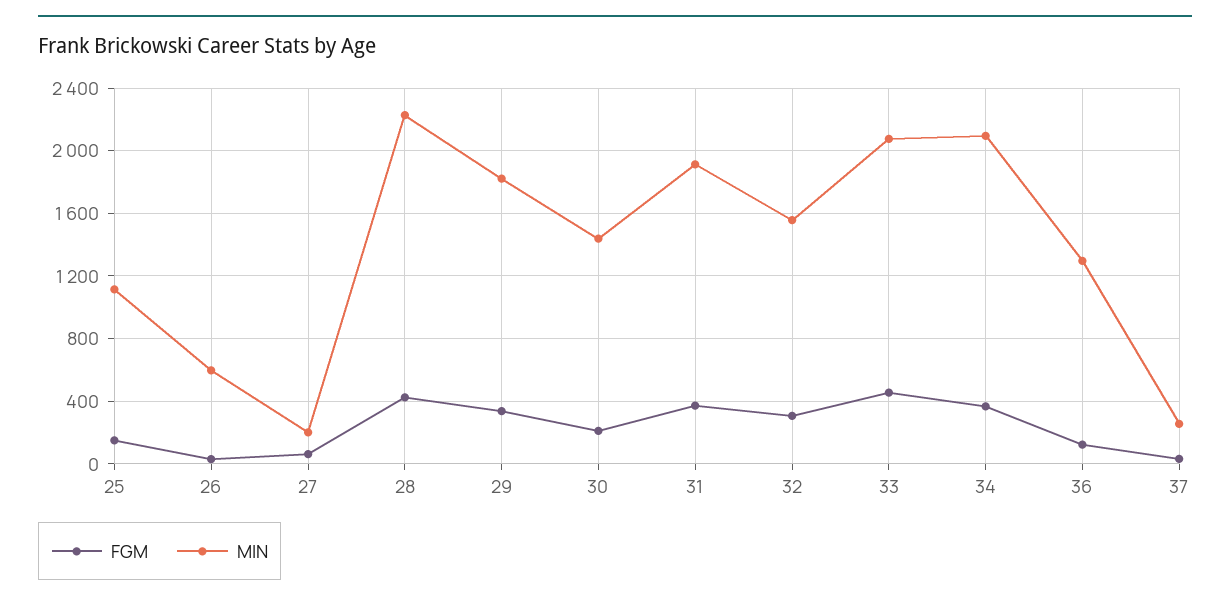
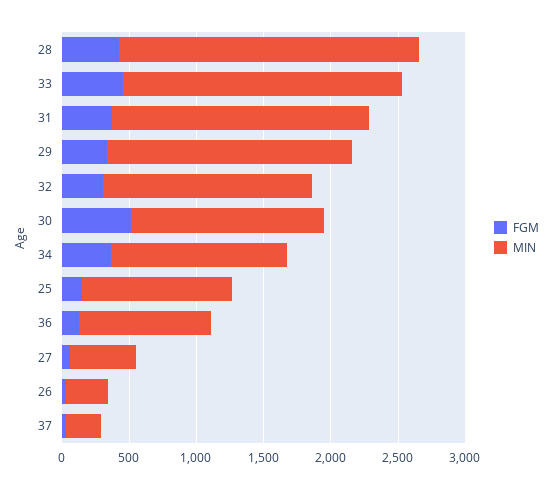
MIN, 26: 600 -> 300
MIN, 27: 200 -> 500
FGM, 30: 200 -> 500
MIN, 34: 2100 -> 1300
MIN, 36: 1300 -> 1000

